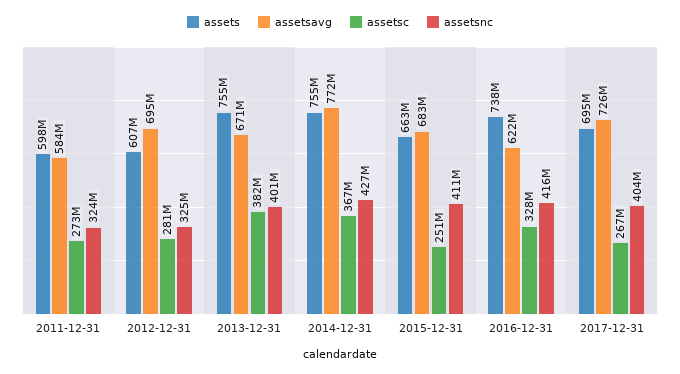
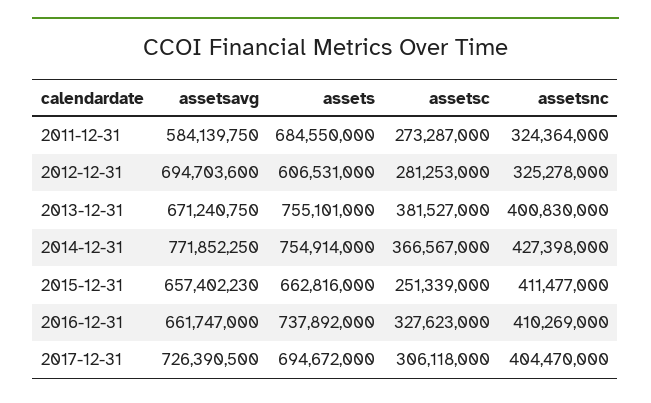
assets, 2011-12-31: 598000000 -> 684550000
assetsavg, 2015-12-31: 683000000 -> 657402230
assetsavg, 2016-12-31: 622000000 -> 661747000
assetsnc, 2016-12-31: 416000000 -> 410269000
assetsc, 2017-12-31: 267000000 -> 306118000

